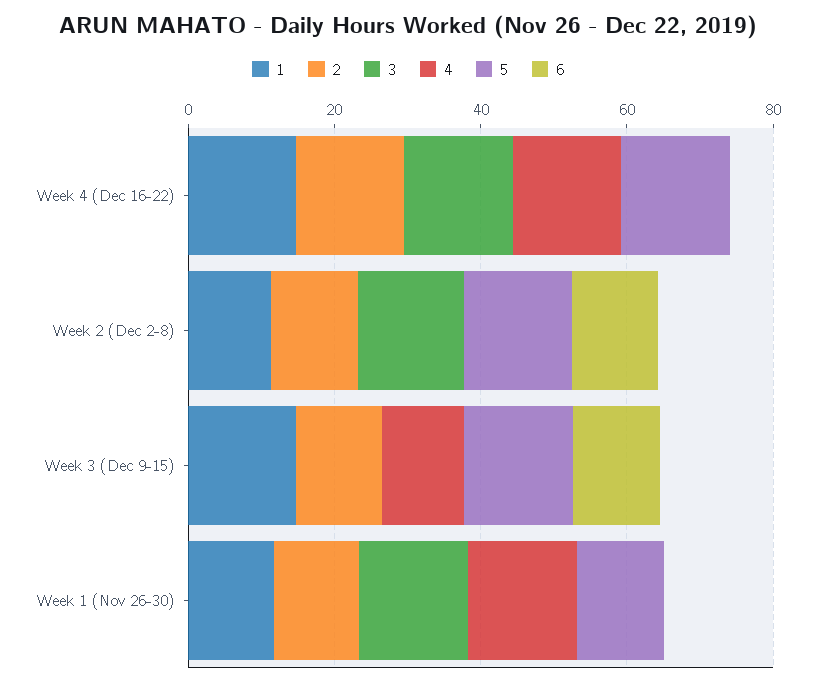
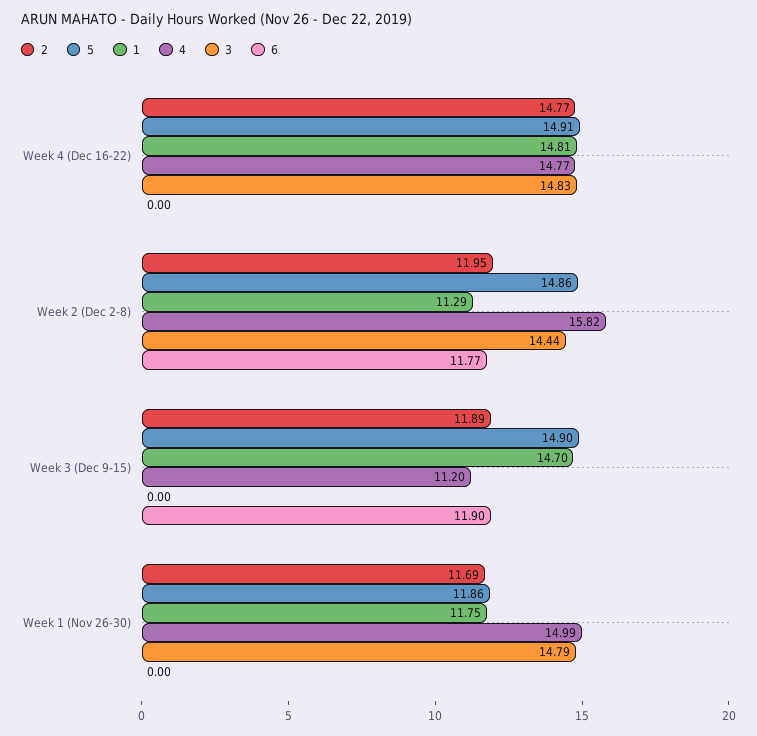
4, Week 2 (Dec 2-8): 0 -> 15.82

